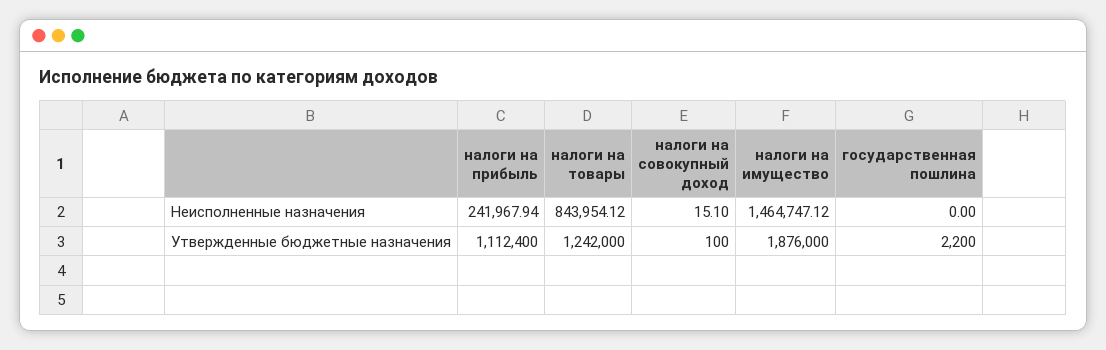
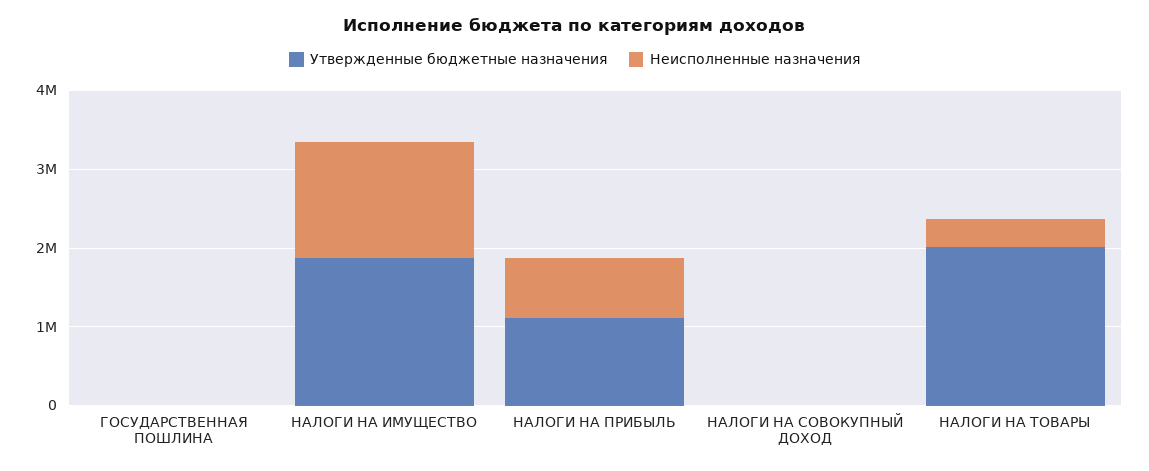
Неисполненные назначения, налоги на прибыль: 241967.94 -> 800000
Неисполненные назначения, налоги на товары: 843954.12 -> 400000
Утвержденные бюджетные назначения, налоги на товары: 1242000 -> 2000000

